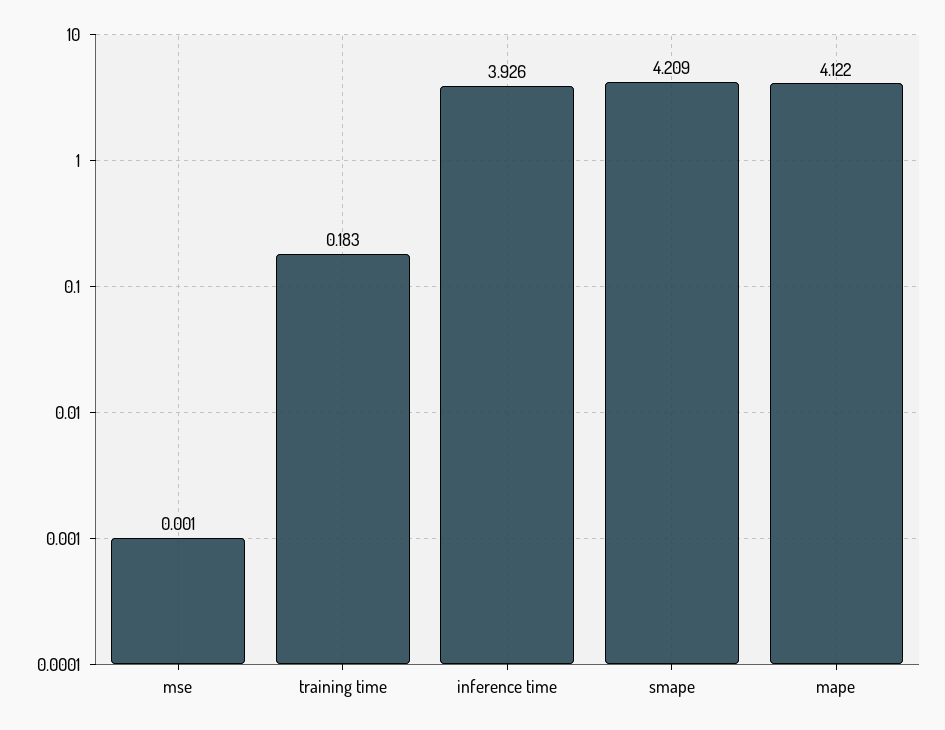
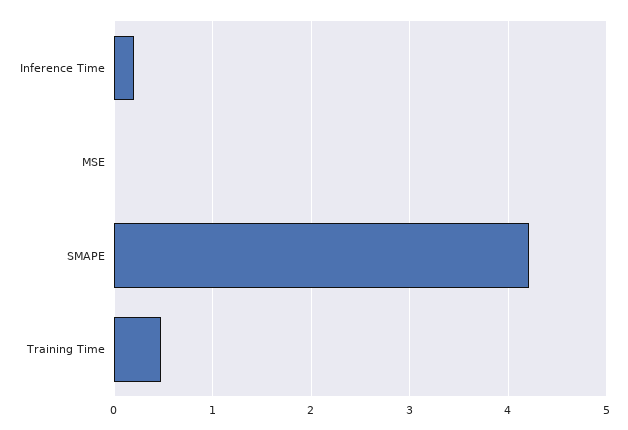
training time: 0.183 -> 0.5
inference time: 3.926 -> 0.2
mape: 4.122 -> none

